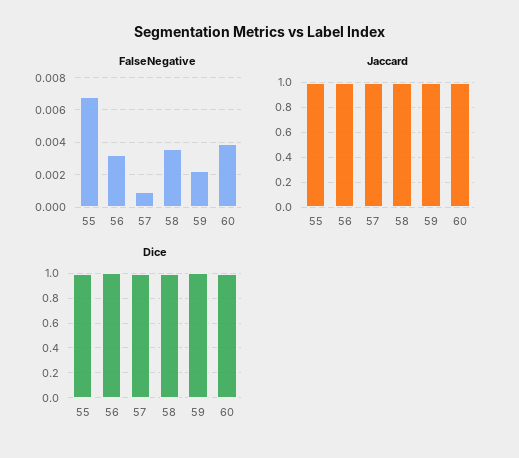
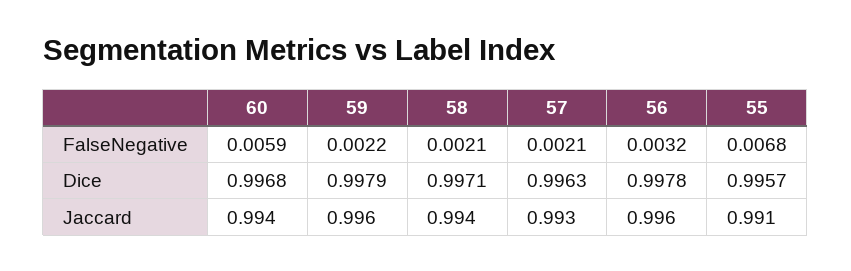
FalseNegative, 57: 0.001 -> 0.0021
FalseNegative, 58: 0.0035 -> 0.0021
FalseNegative, 60: 0.004 -> 0.0059

